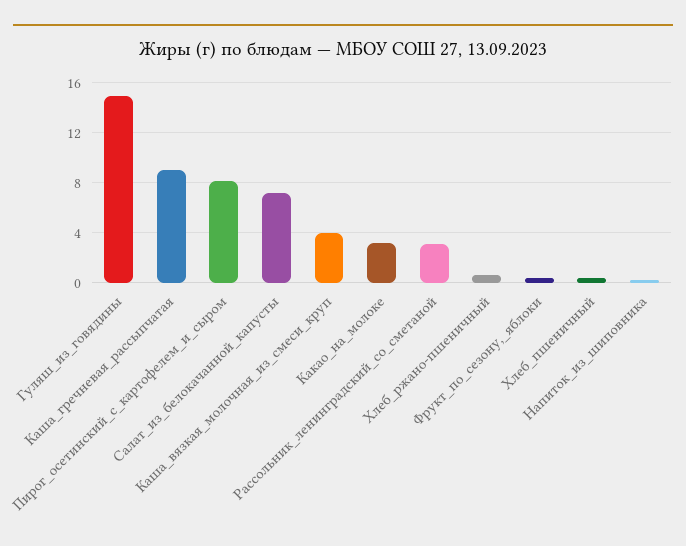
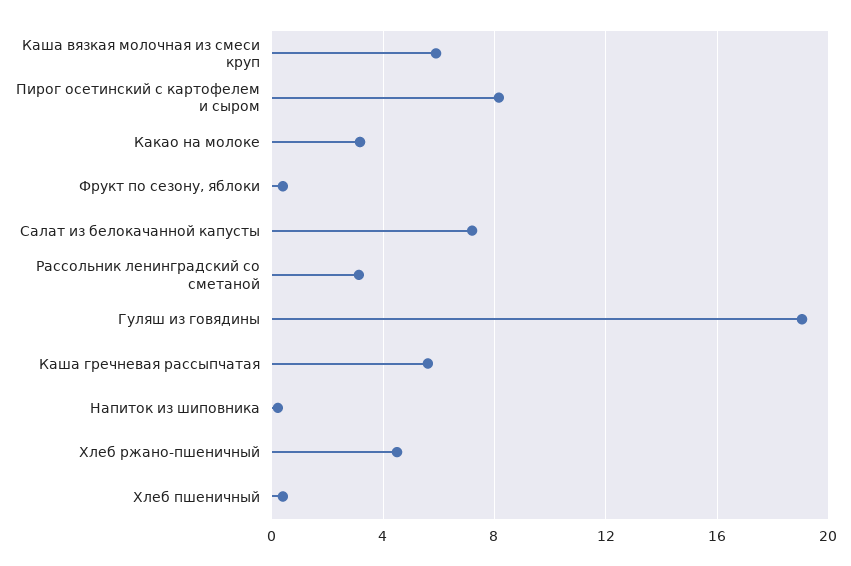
Гуляш_из_говядины: 15 -> 19
Каша_гречневая_рассыпчатая: 9 -> 5.5
Каша_вязкая_молочная_из_смеси_круп: 4 -> 6
Хлеб_ржано-пшеничный: 0.5 -> 4.5

